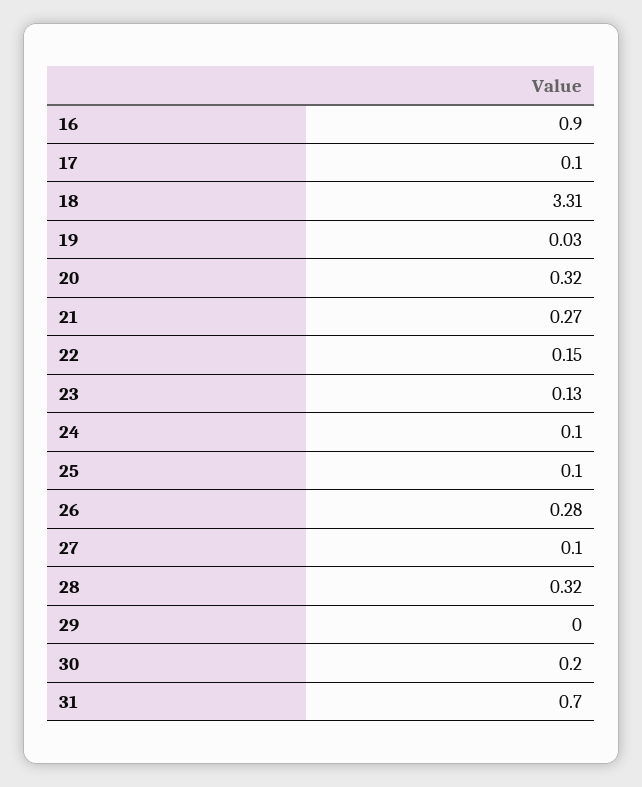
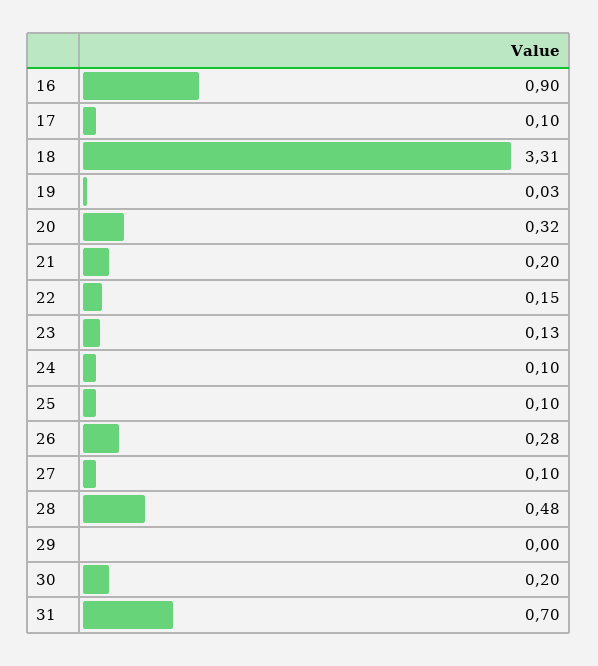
21: 0.27 -> 0.2
28: 0.32 -> 0.48

